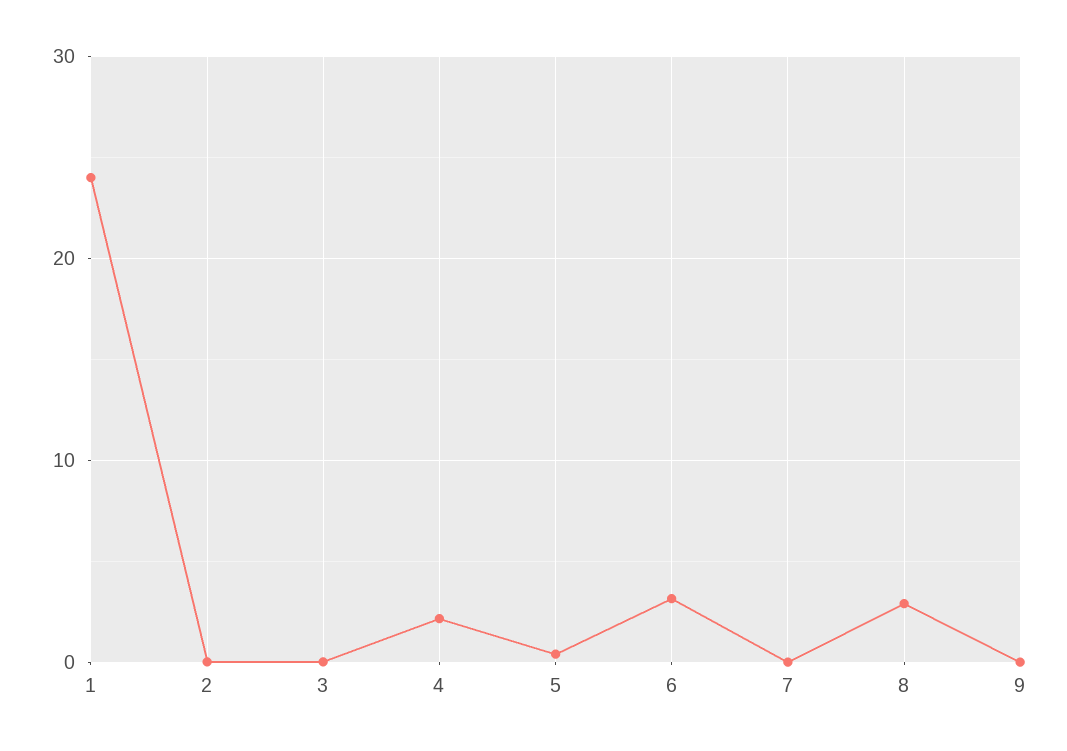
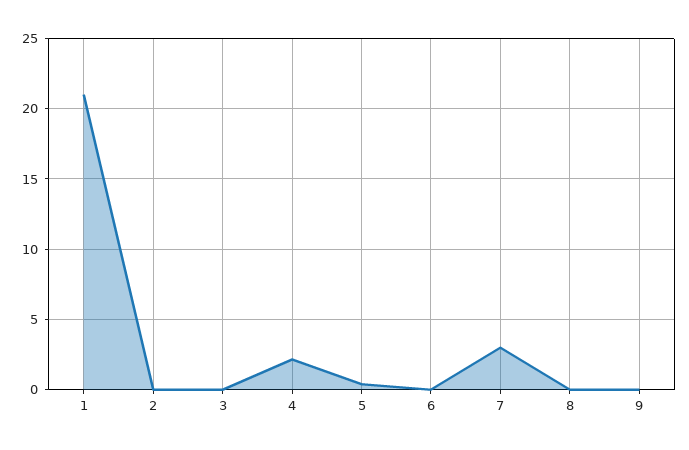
1: 24 -> 21
6: 3 -> 0
7: 0 -> 3
8: 3 -> 0

